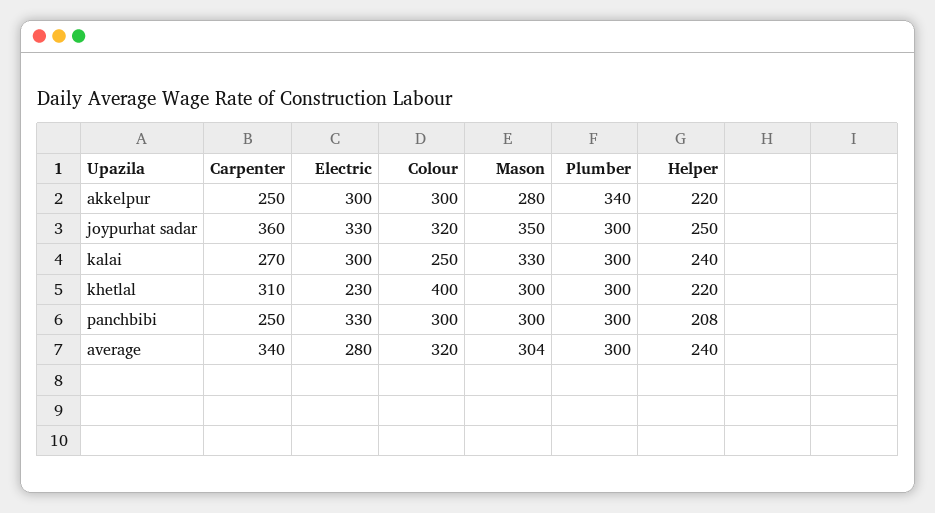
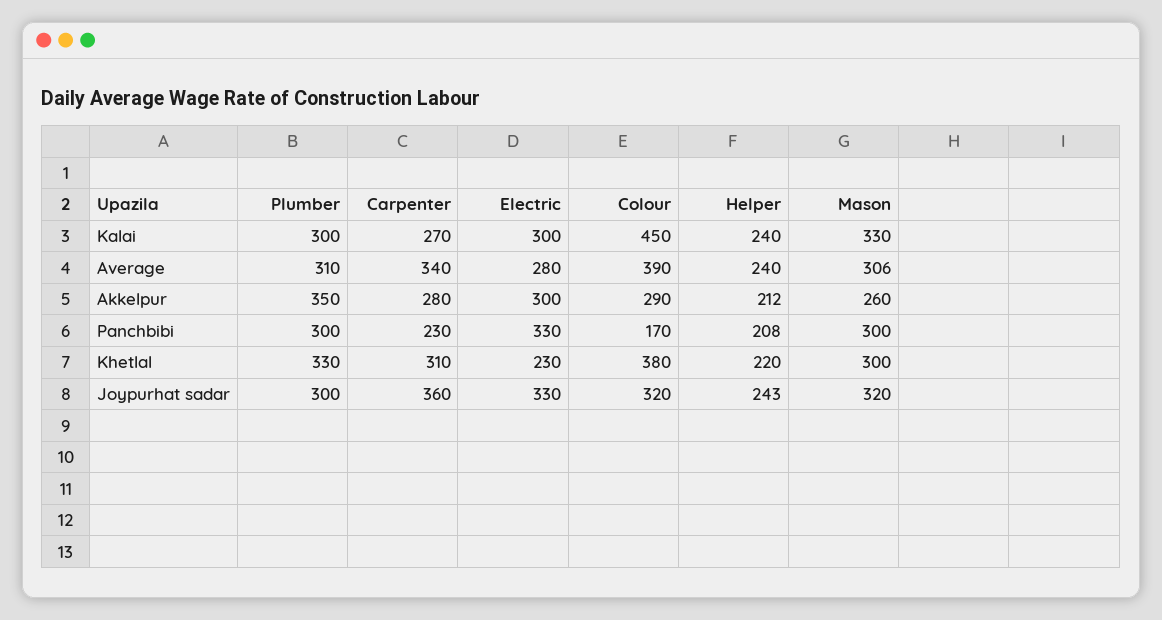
Carpenter, akkelpur: 250 -> 280
Colour, akkelpur: 300 -> 290
Mason, akkelpur: 280 -> 260
Plumber, akkelpur: 340 -> 350
Helper, akkelpur: 220 -> 212
Mason, joypurhat sadar: 350 -> 320
Helper, joypurhat sadar: 250 -> 243
Colour, kalai: 250 -> 450
Colour, khetlal: 400 -> 380
Plumber, khetlal: 300 -> 330
Carpenter, panchbibi: 250 -> 230
Colour, panchbibi: 300 -> 170
Colour, average: 320 -> 390
Mason, average: 304 -> 306
Plumber, average: 300 -> 310

